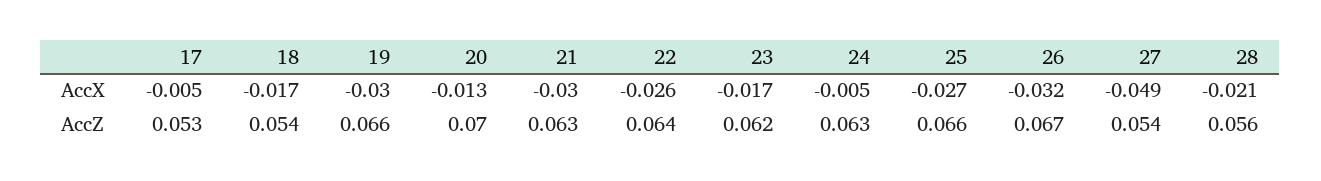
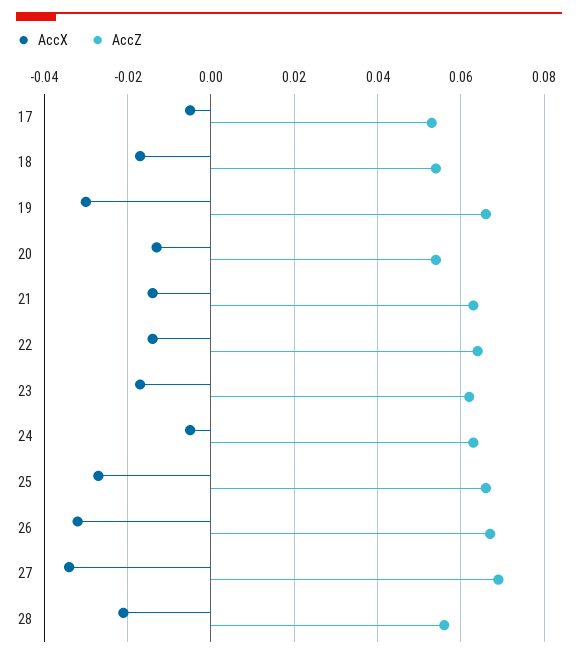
AccX, 21: -0.03 -> -0.015
AccX, 22: -0.026 -> -0.015
AccX, 27: -0.049 -> -0.035
AccZ, 20: 0.07 -> 0.055
AccZ, 27: 0.054 -> 0.07

